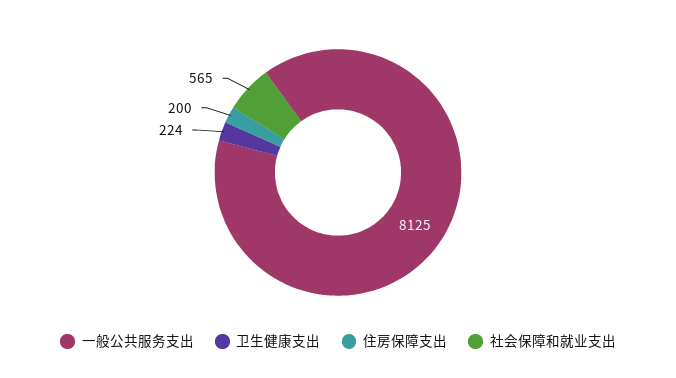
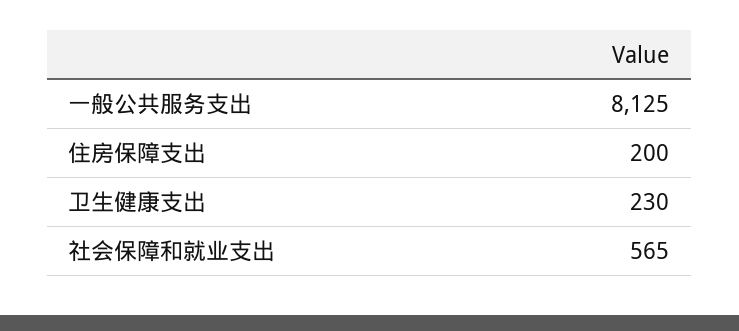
卫生健康支出: 224 -> 230

